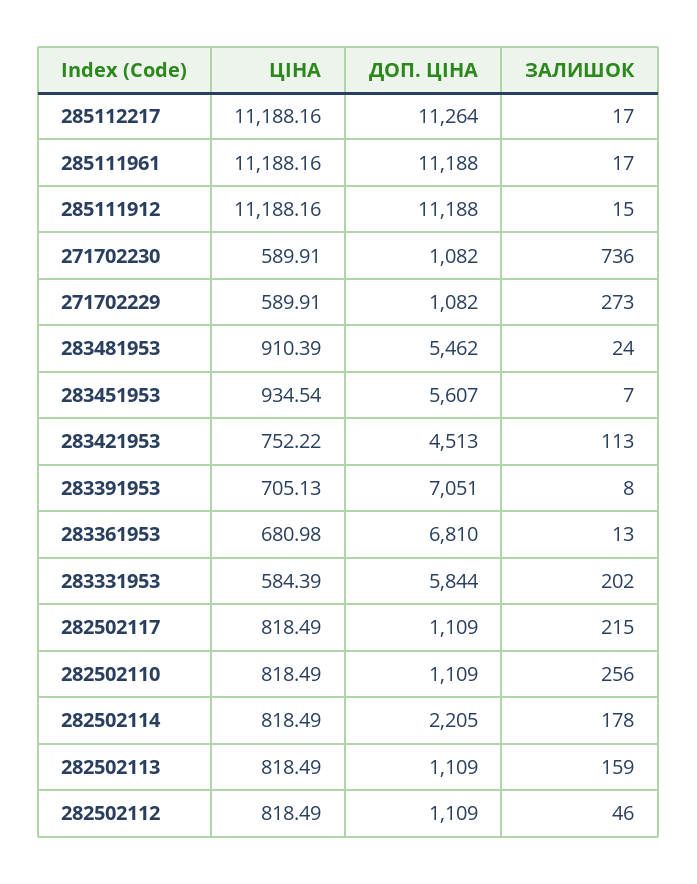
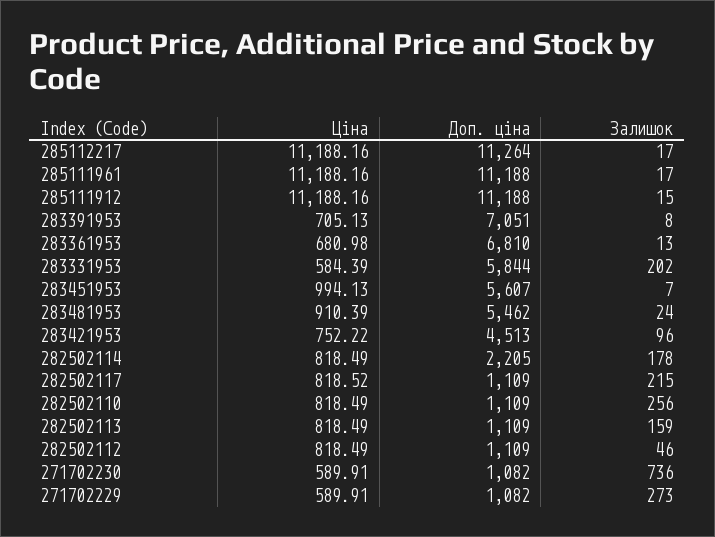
ЦІНА, 283451953: 934.54 -> 994.13
ЗАЛИШОК, 283421953: 113 -> 96
ЦІНА, 282502117: 818.49 -> 818.52

